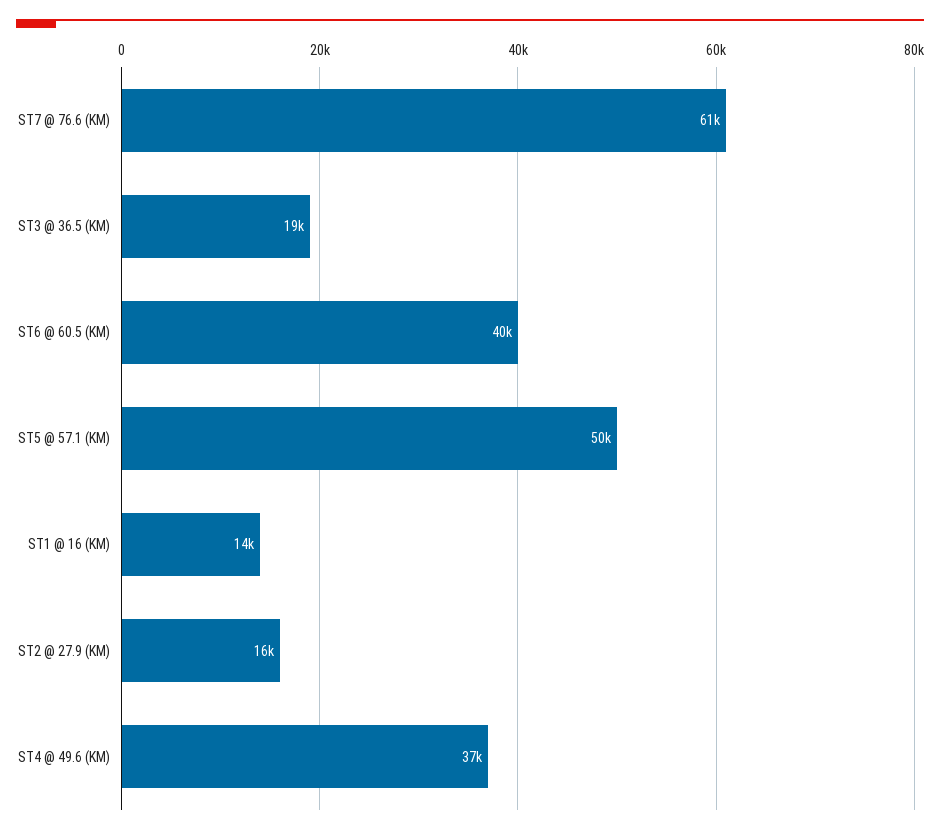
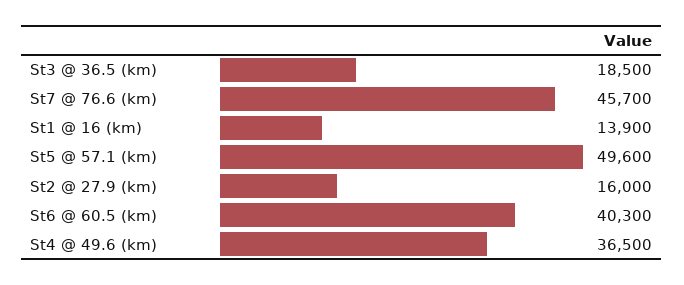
ST7 @ 76.6 (KM): 61000 -> 45700

